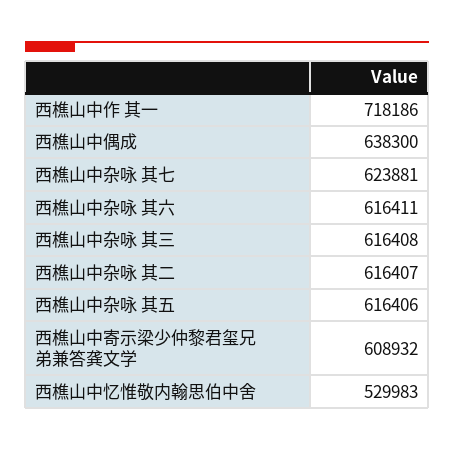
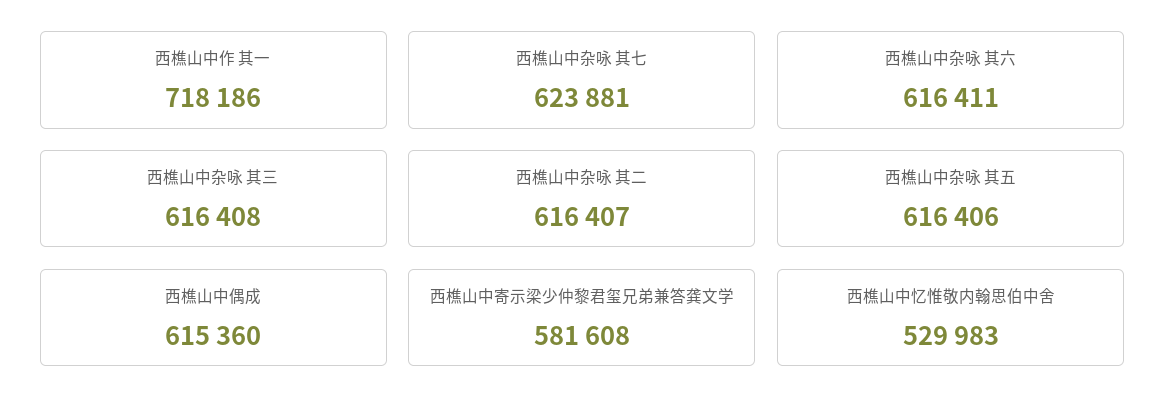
西樵山中偶成: 638300 -> 615360
西樵山中寄示梁少仲黎君玺兄弟兼答龚文学: 608932 -> 581608

